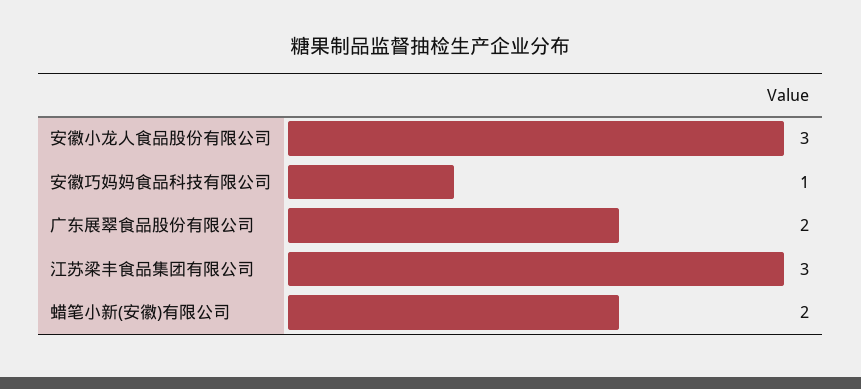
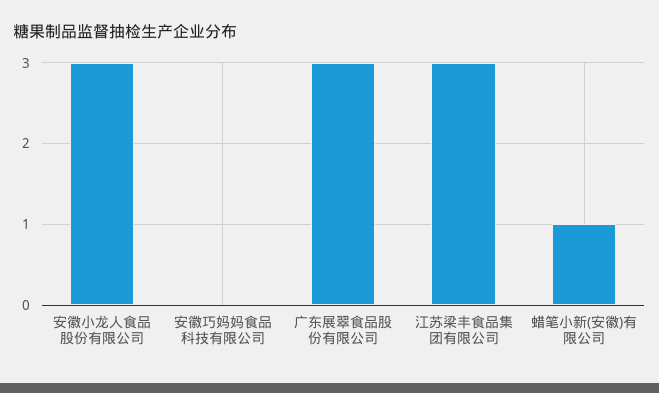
安徽巧妈妈食品科技有限公司: 1 -> 0
广东展翠食品股份有限公司: 2 -> 3
蜡笔小新(安徽)有限公司: 2 -> 1

